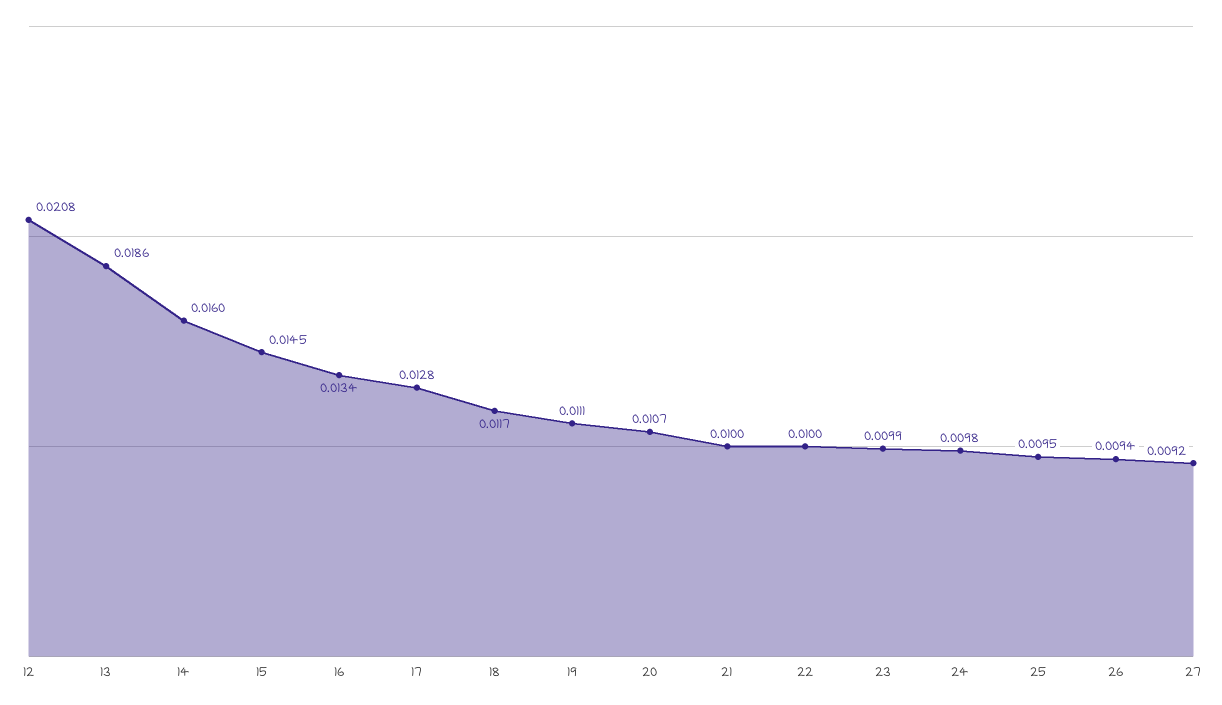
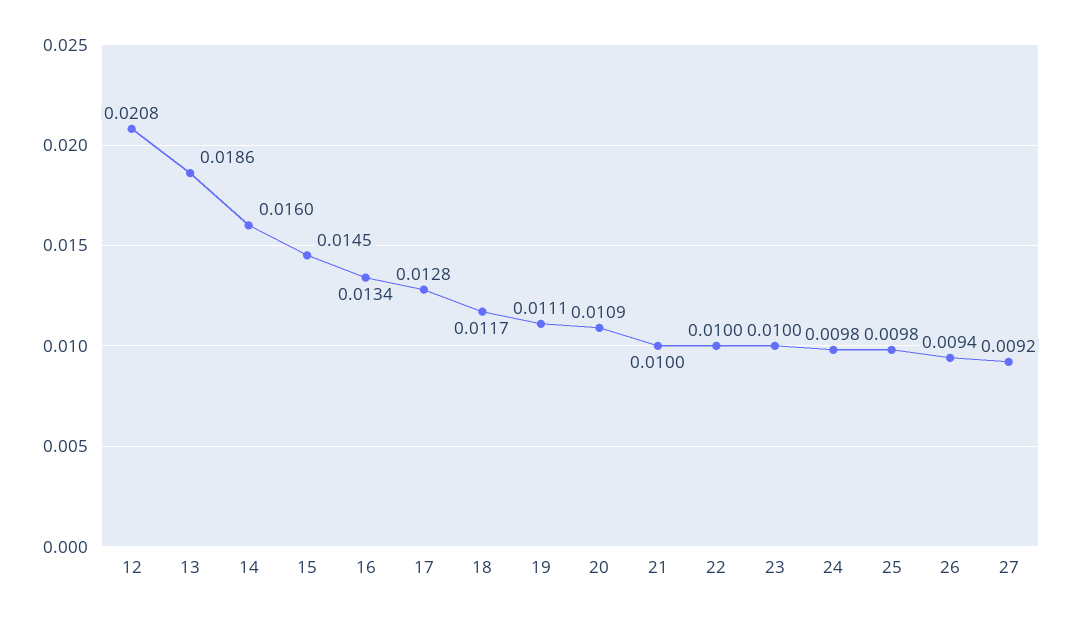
20: 0.0107 -> 0.0109
23: 0.0099 -> 0.01
25: 0.0095 -> 0.0098

